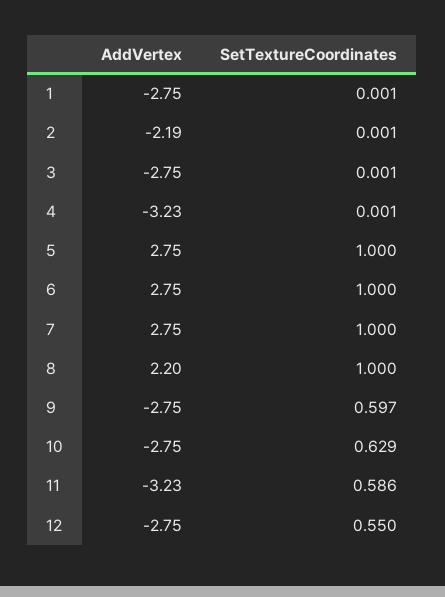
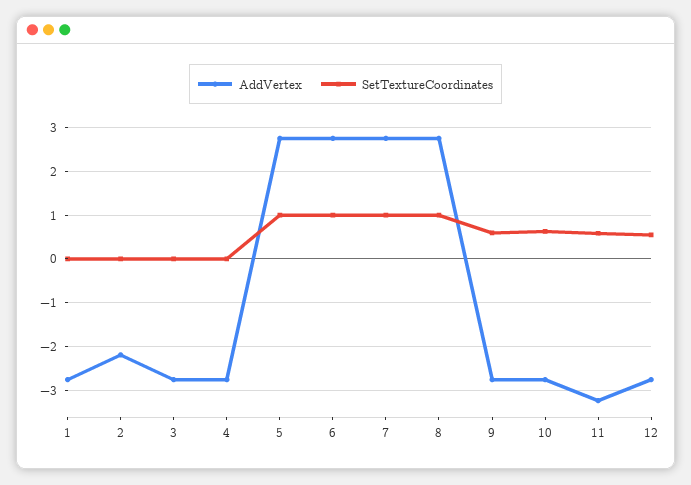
AddVertex, 4: -3.23 -> -2.8
AddVertex, 8: 2.2 -> 2.8

